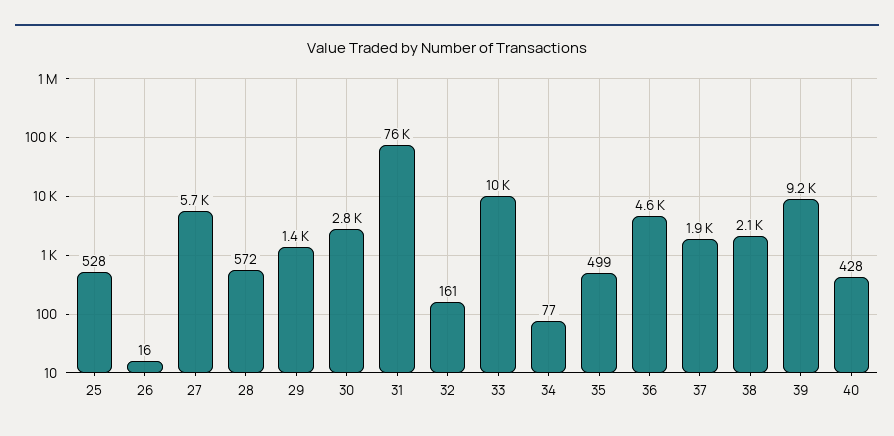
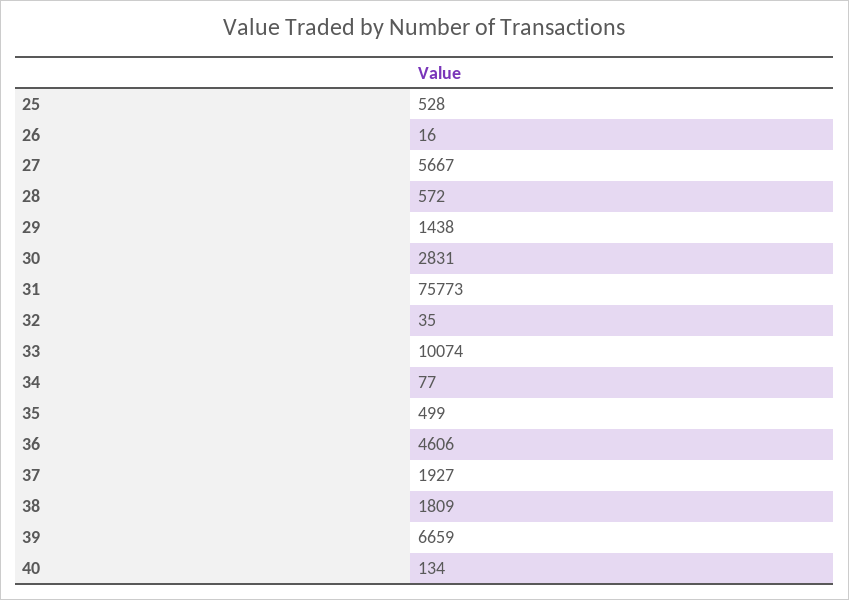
32: 161 -> 35
38: 2100 -> 1809
39: 9200 -> 6659
40: 428 -> 134

